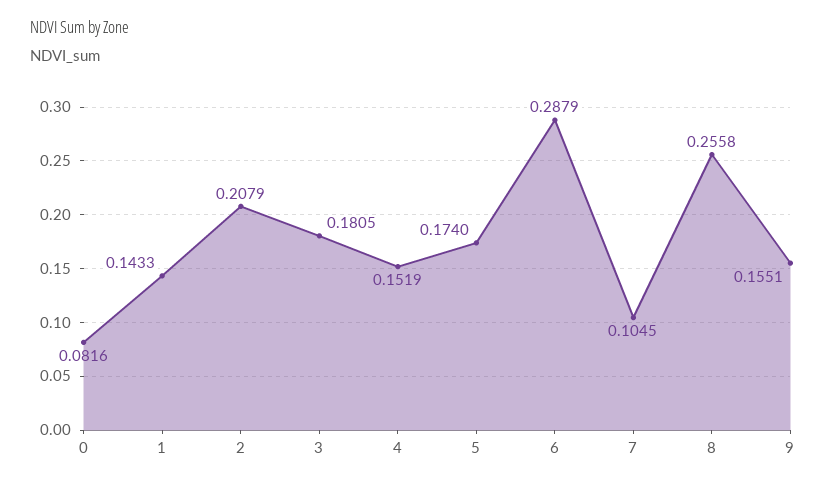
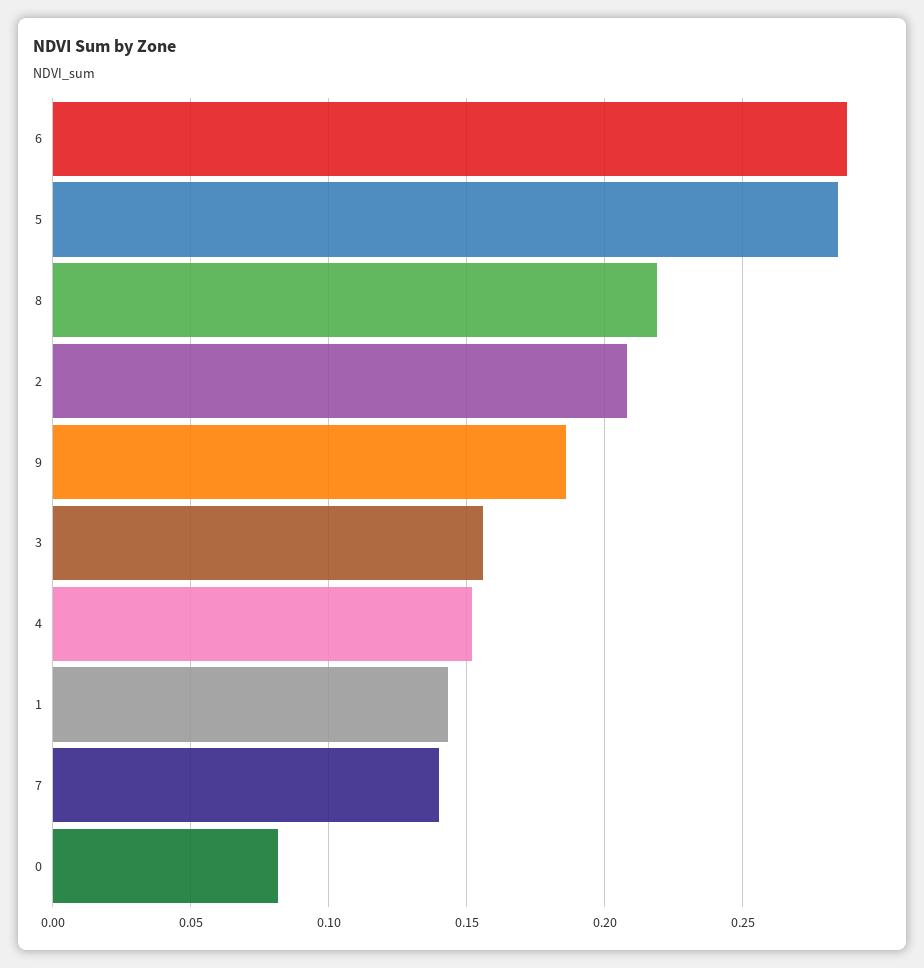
3: 0.1805 -> 0.155
5: 0.174 -> 0.285
7: 0.1045 -> 0.14
8: 0.2558 -> 0.22
9: 0.1551 -> 0.185

